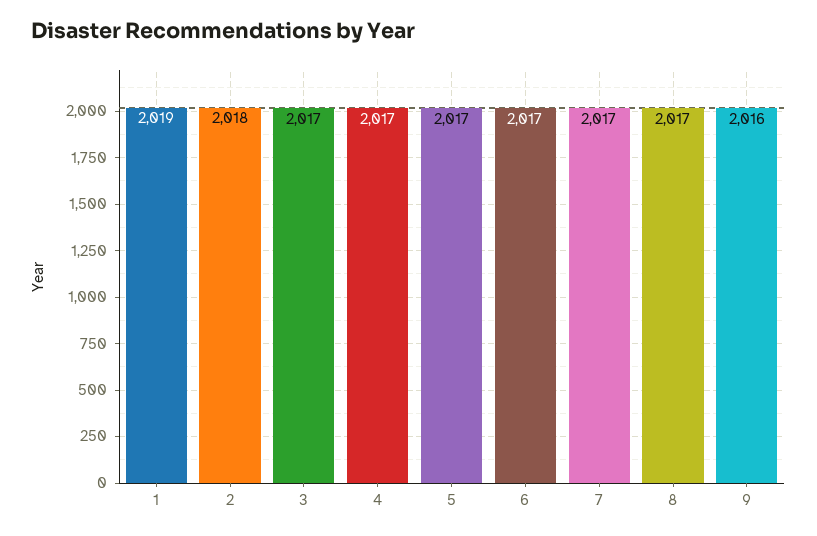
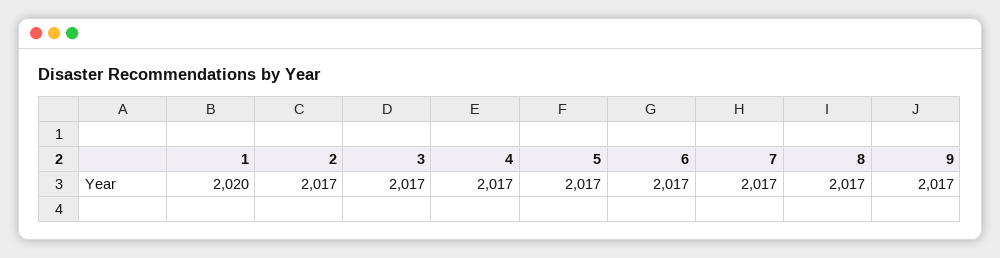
1: 2019 -> 2020
2: 2018 -> 2017
9: 2016 -> 2017

